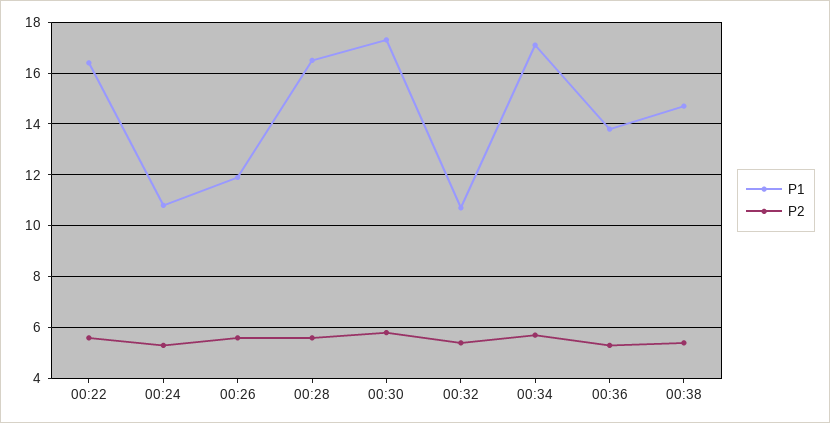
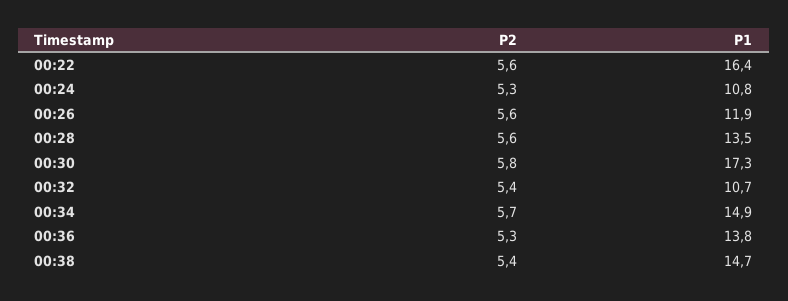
P1, 00:28: 16.5 -> 13.5
P1, 00:34: 17 -> 14.9

